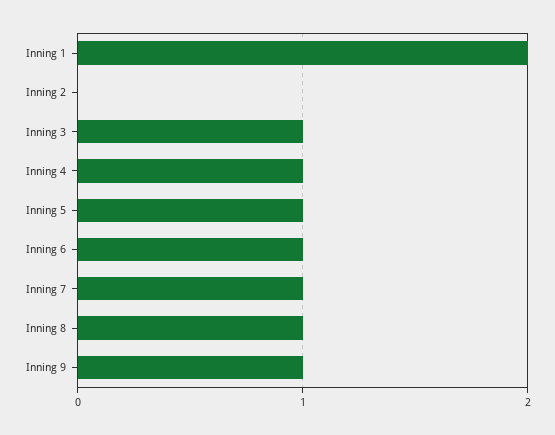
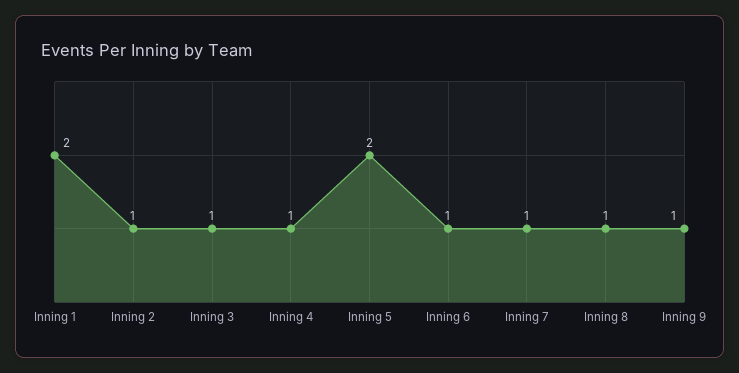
Inning 2: 0 -> 1
Inning 5: 1 -> 2

